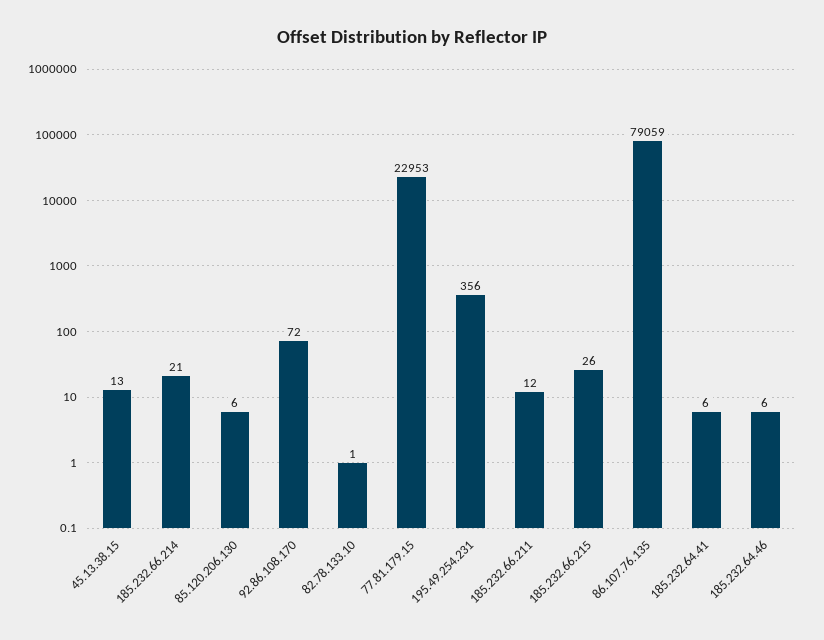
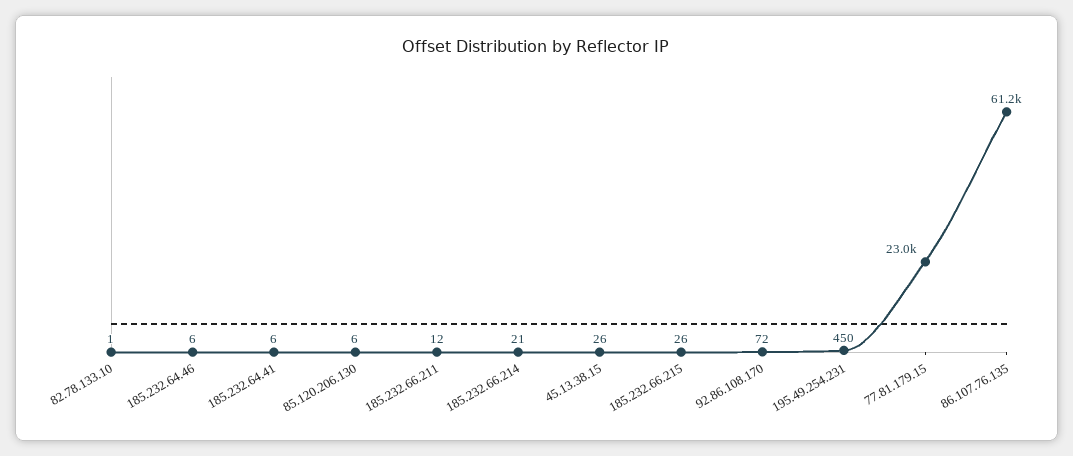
45.13.38.15: 13 -> 26
195.49.254.231: 356 -> 450
86.107.76.135: 79059 -> 61200

